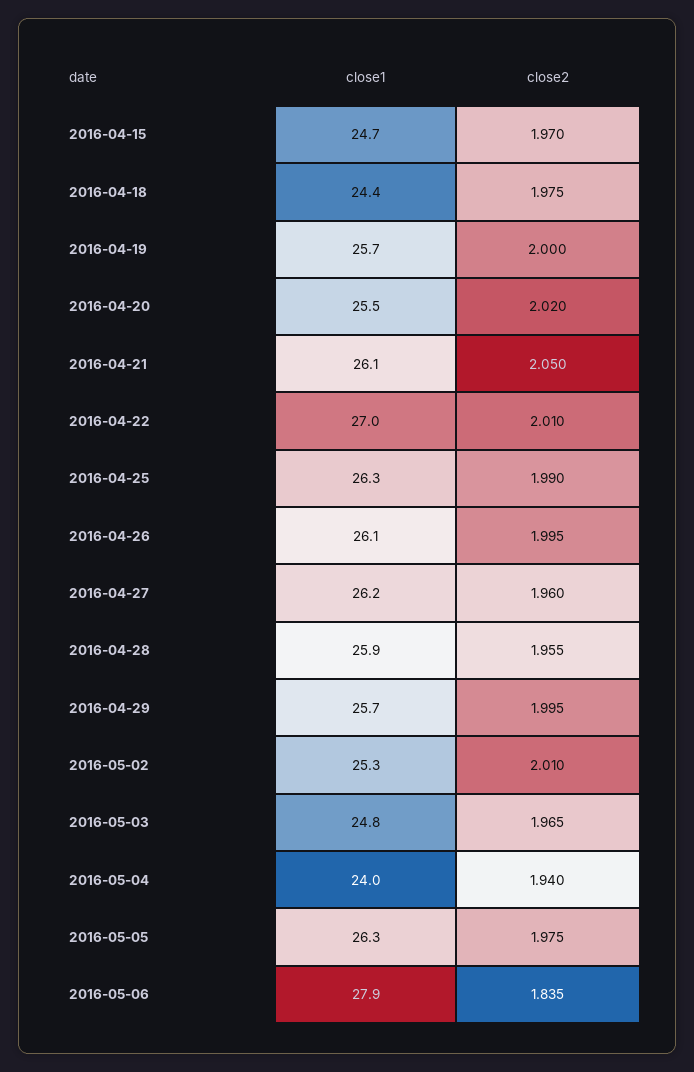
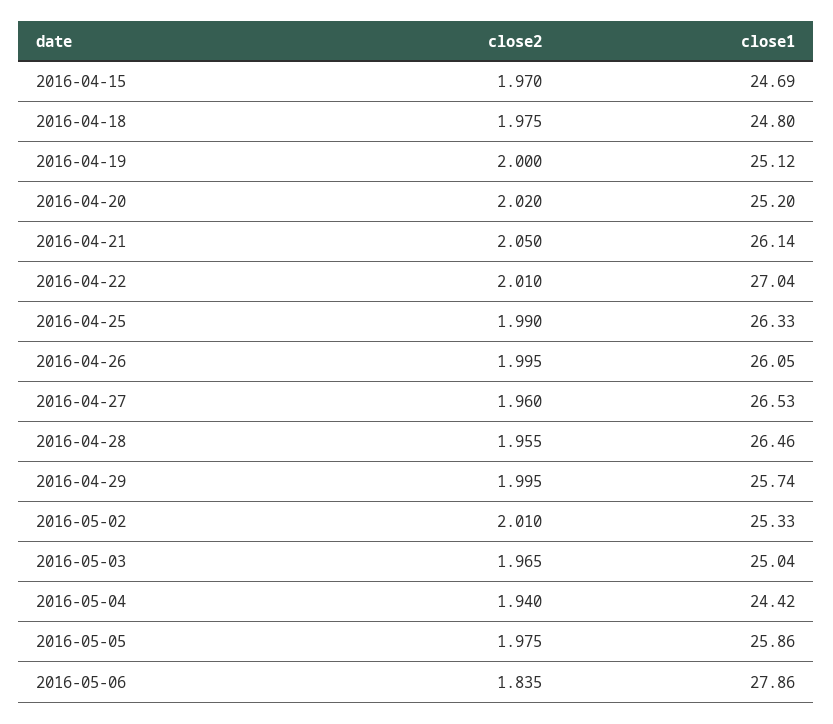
close1, 2016-04-18: 24.4 -> 24.8
close1, 2016-04-19: 25.7 -> 25.12
close1, 2016-04-20: 25.5 -> 25.2
close1, 2016-04-27: 26.2 -> 26.53
close1, 2016-04-28: 25.9 -> 26.46
close1, 2016-05-03: 24.8 -> 25.04
close1, 2016-05-04: 24 -> 24.42
close1, 2016-05-05: 26.3 -> 25.86

